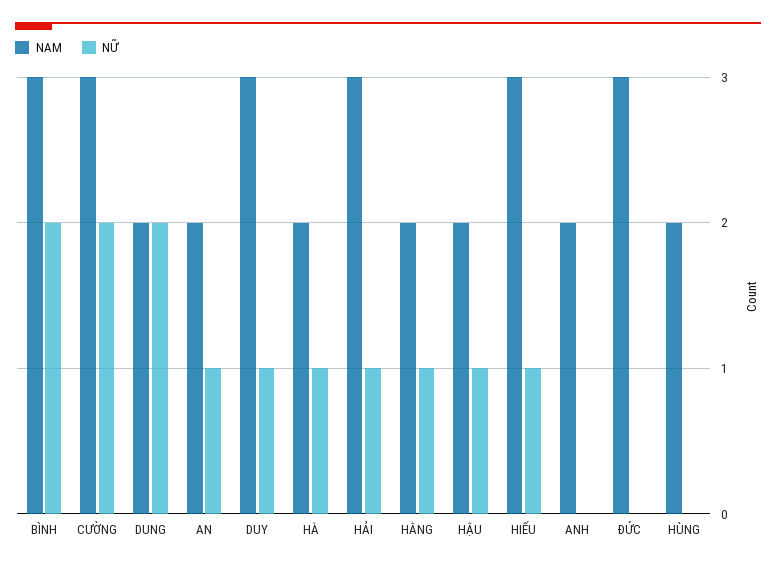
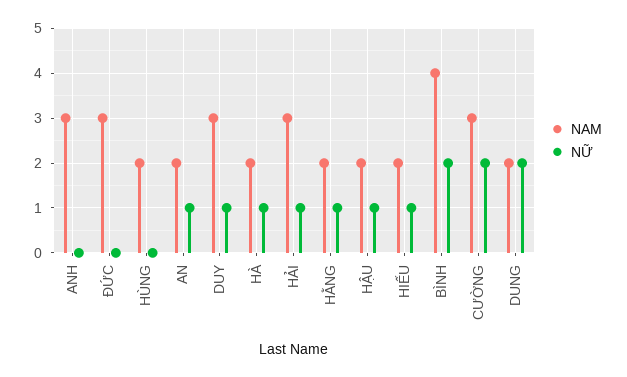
NAM, BÌNH: 3 -> 4
NAM, HIẾU: 3 -> 2
NAM, ANH: 2 -> 3

